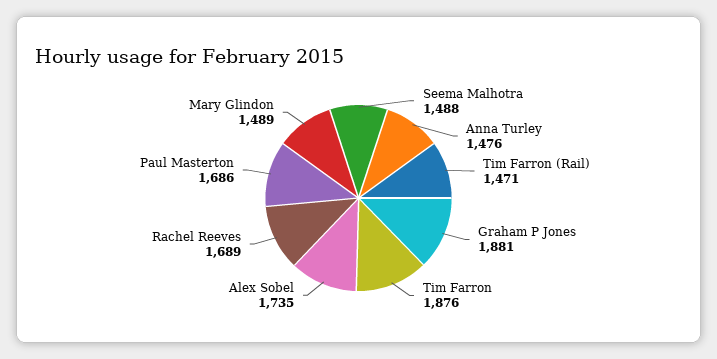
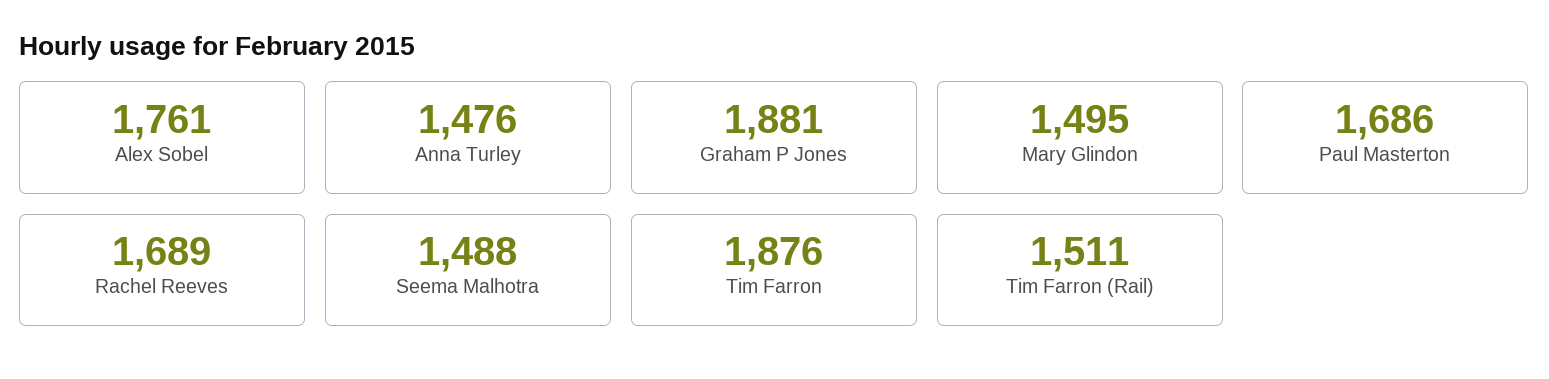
Tim Farron (Rail): 1471 -> 1511
Alex Sobel: 1735 -> 1761
Mary Glindon: 1489 -> 1495

